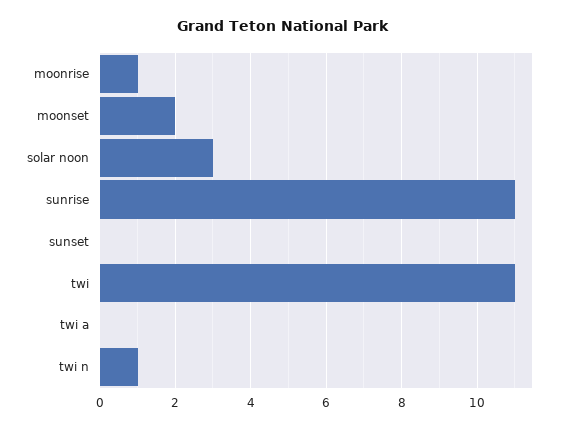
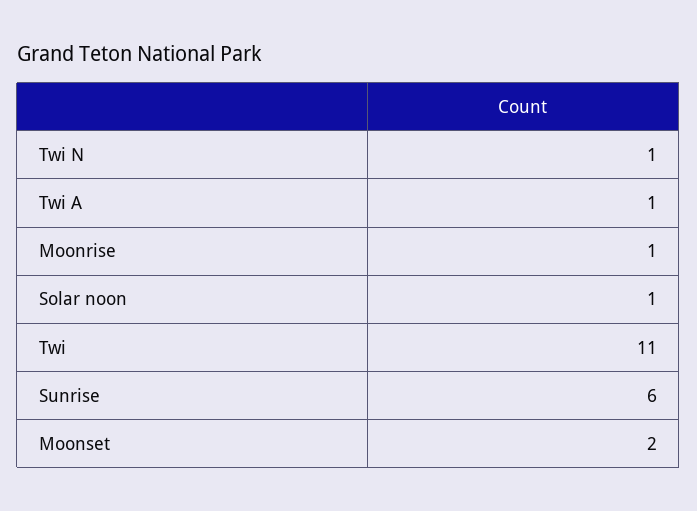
solar noon: 3 -> 1
sunrise: 11 -> 6
sunset: 0 -> none
twi a: 0 -> 1

